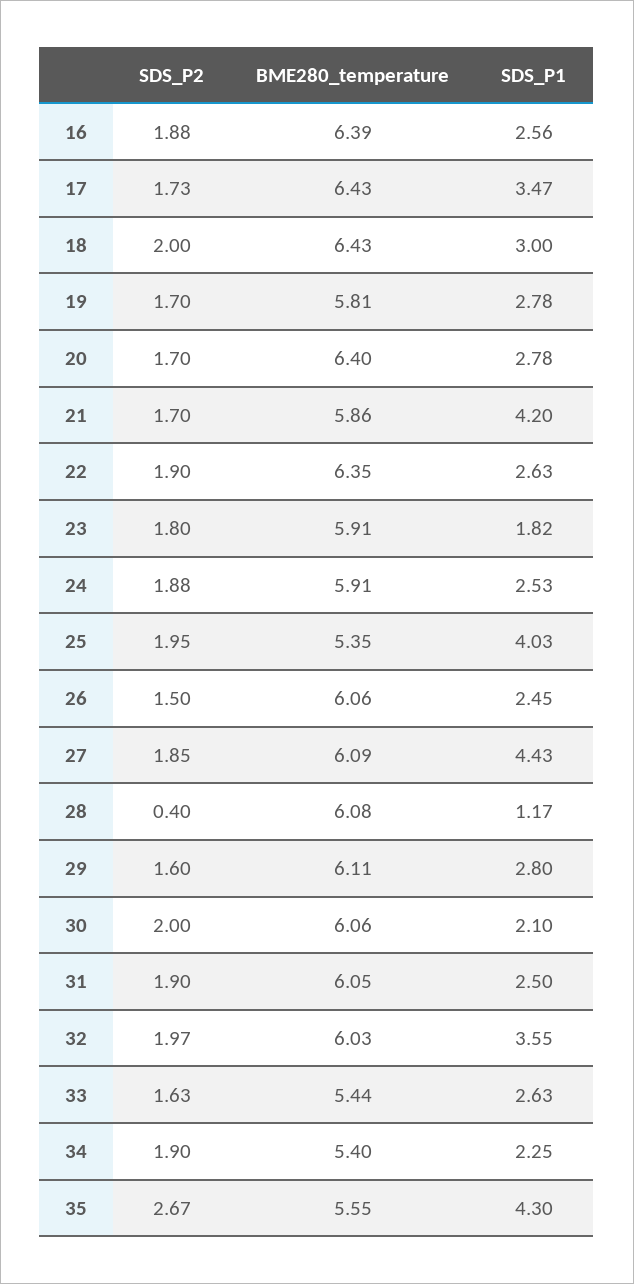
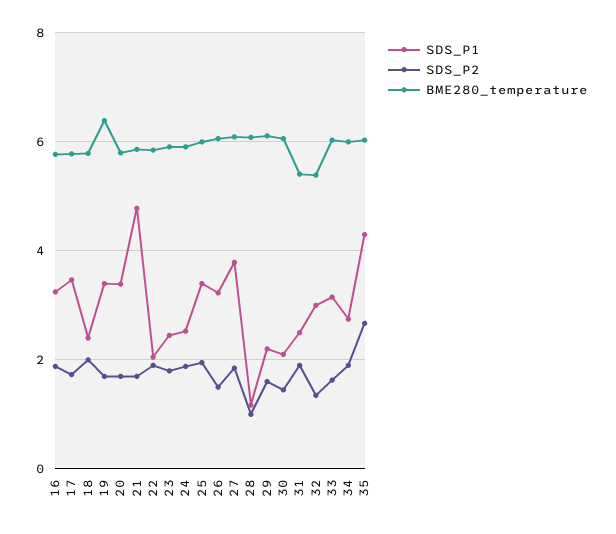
BME280_temperature, 16: 6.39 -> 5.8
SDS_P1, 16: 2.56 -> 3.2
BME280_temperature, 17: 6.43 -> 5.8
BME280_temperature, 18: 6.43 -> 5.8
SDS_P1, 18: 3 -> 2.4
BME280_temperature, 19: 5.81 -> 6.4
SDS_P1, 19: 2.78 -> 3.4
BME280_temperature, 20: 6.4 -> 5.8
SDS_P1, 20: 2.78 -> 3.4
SDS_P1, 21: 4.2 -> 4.8
BME280_temperature, 22: 6.35 -> 5.8
SDS_P1, 22: 2.63 -> 2
SDS_P1, 23: 1.82 -> 2.4
BME280_temperature, 25: 5.35 -> 6
SDS_P1, 25: 4.03 -> 3.4
SDS_P1, 26: 2.45 -> 3.2
SDS_P1, 27: 4.43 -> 3.8
SDS_P2, 28: 0.4 -> 1
SDS_P1, 29: 2.8 -> 2.2
SDS_P2, 30: 2 -> 1.4
BME280_temperature, 31: 6.05 -> 5.4
SDS_P2, 32: 1.97 -> 1.4
BME280_temperature, 32: 6.03 -> 5.4
SDS_P1, 32: 3.55 -> 3
BME280_temperature, 33: 5.44 -> 6
SDS_P1, 33: 2.63 -> 3.2
BME280_temperature, 34: 5.4 -> 6
SDS_P1, 34: 2.25 -> 2.8
BME280_temperature, 35: 5.55 -> 6

